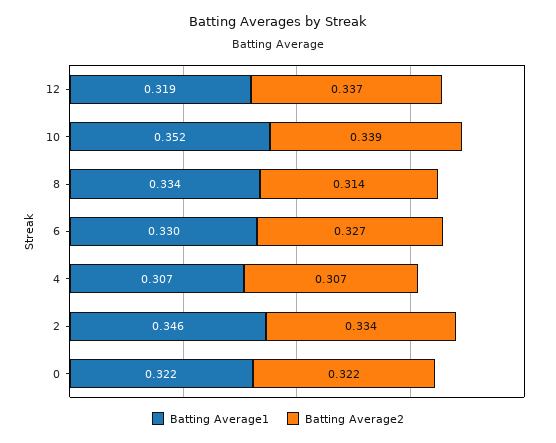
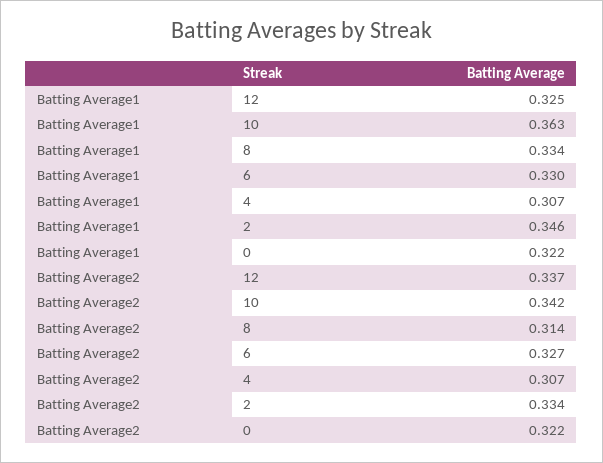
Batting Average1, 12: 0.319 -> 0.325
Batting Average1, 10: 0.352 -> 0.363
Batting Average2, 10: 0.339 -> 0.342

